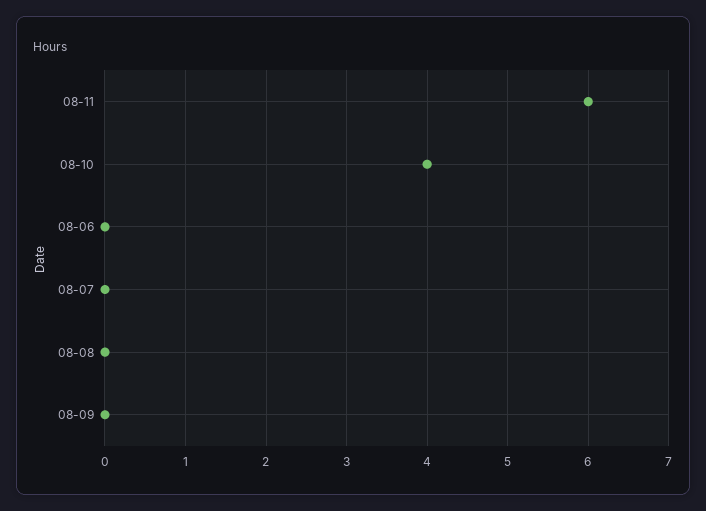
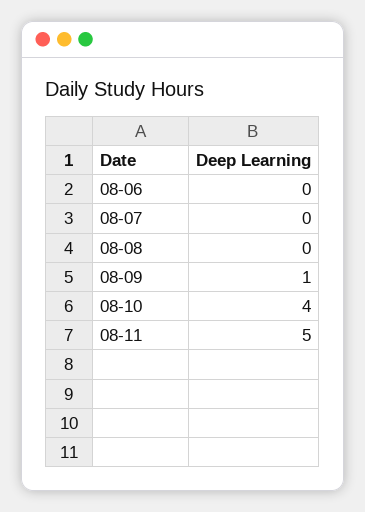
08-11: 6 -> 5
08-09: 0 -> 1

